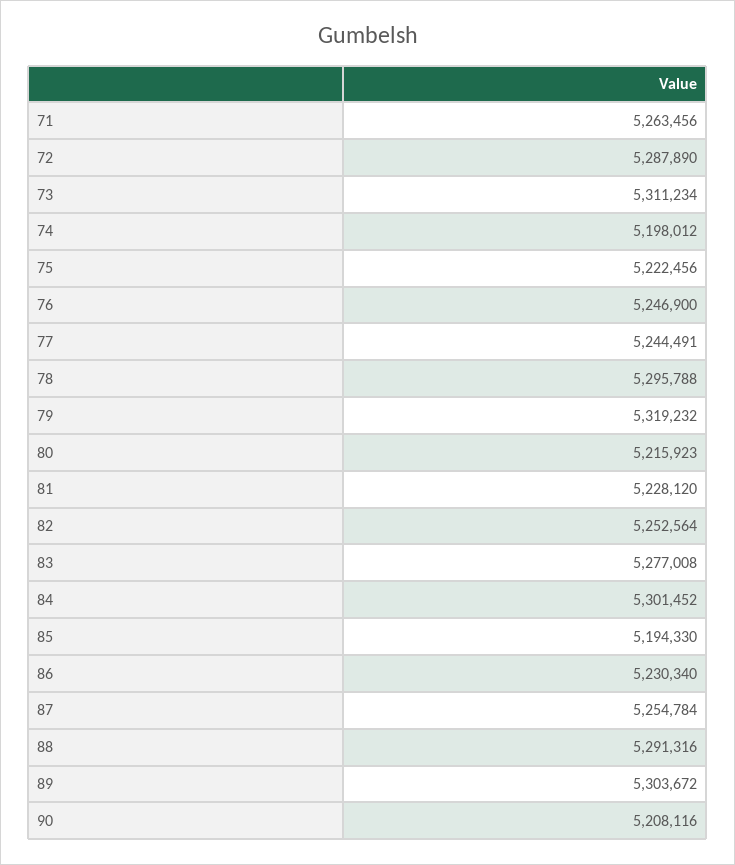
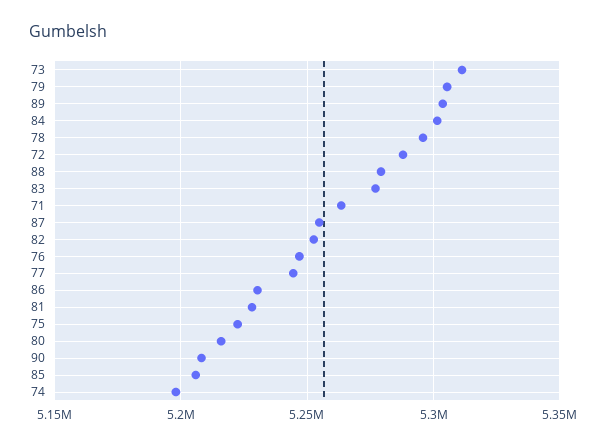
79: 5319232 -> 5305000
85: 5194330 -> 5205000
88: 5291316 -> 5280000

